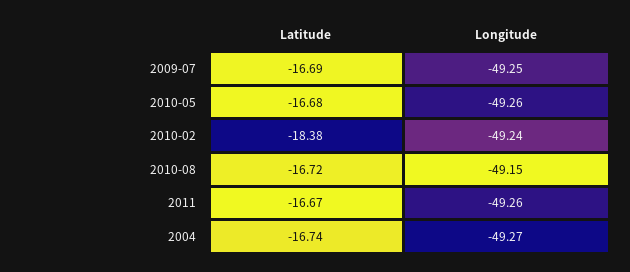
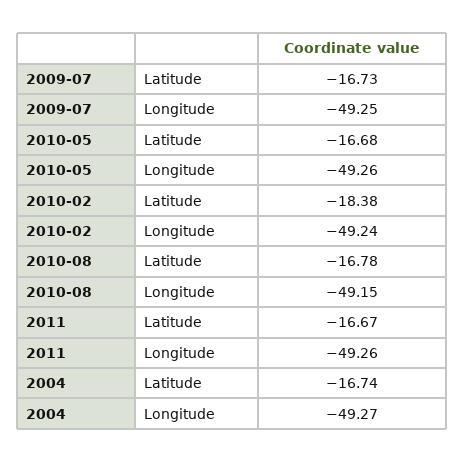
Latitude, 2009-07: -16.69 -> -16.73
Latitude, 2010-08: -16.72 -> -16.78

